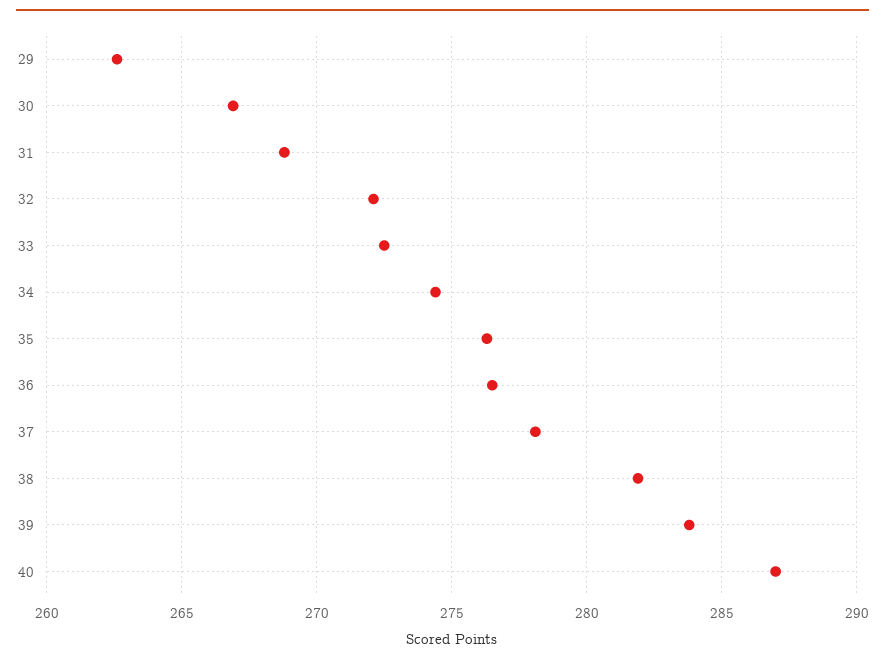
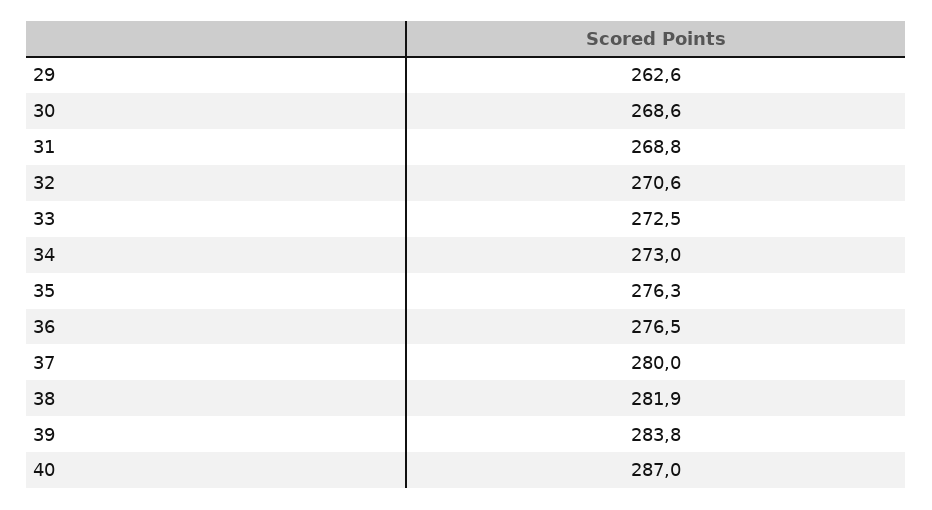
30: 267 -> 268.6
32: 272 -> 270.6
34: 274.5 -> 273
37: 278 -> 280

